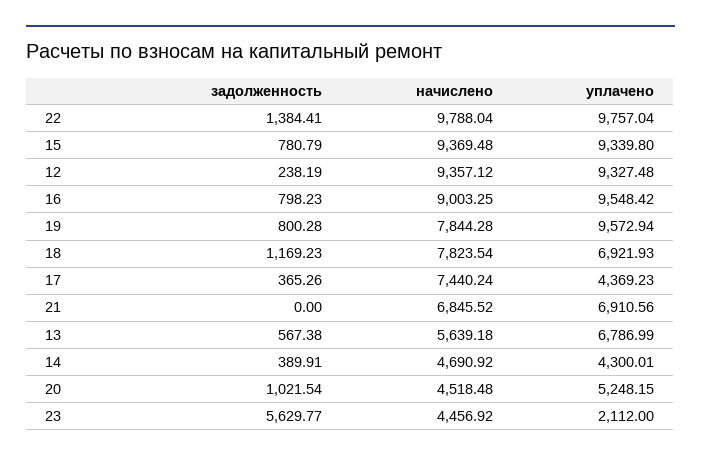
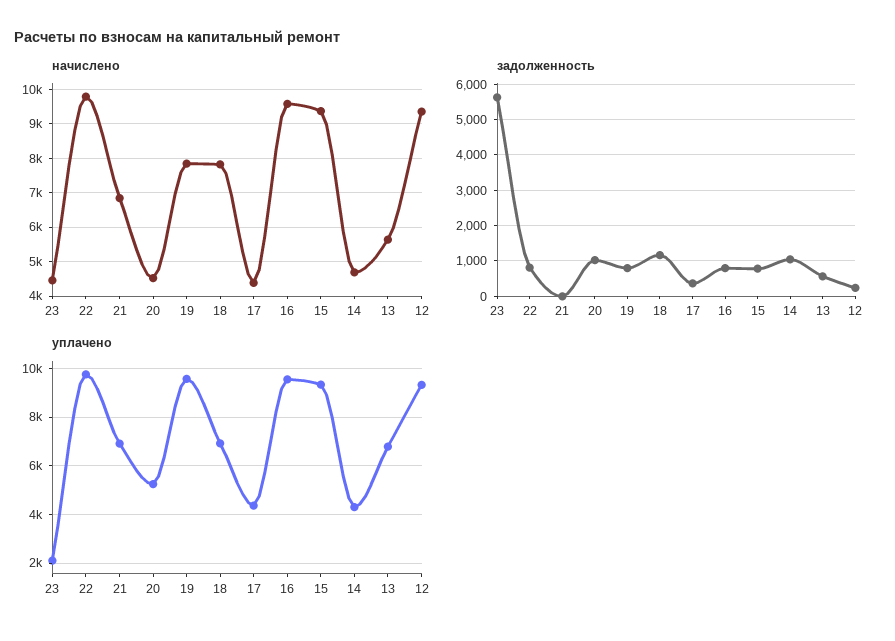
задолженность, 22: 1384.41 -> 800
начислено, 16: 9003.25 -> 9600
начислено, 17: 7440.24 -> 4400
задолженность, 14: 389.91 -> 1000

